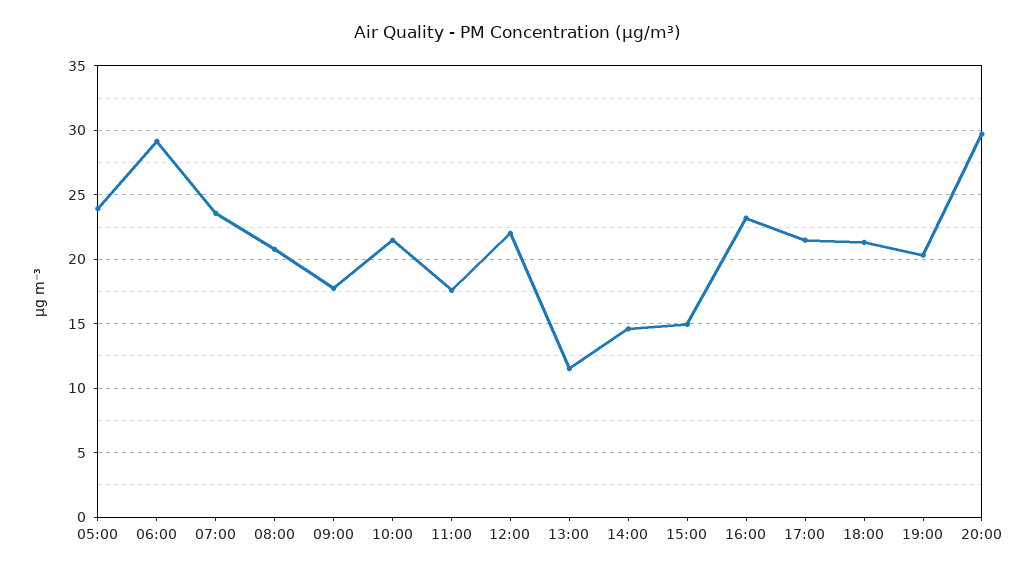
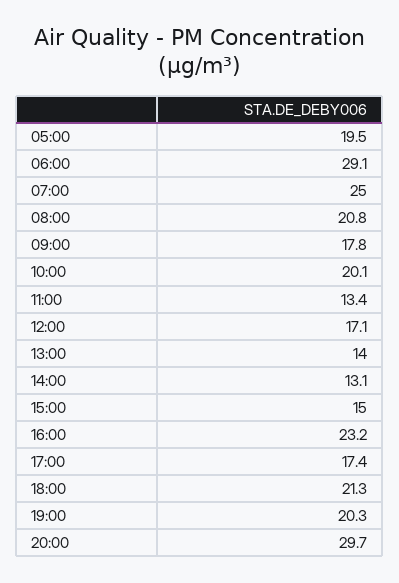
05:00: 24 -> 19.5
07:00: 23.5 -> 25
10:00: 21.5 -> 20.1
11:00: 17.5 -> 13.4
12:00: 22 -> 17.1
13:00: 11.5 -> 14
14:00: 14.5 -> 13.1
17:00: 21.5 -> 17.4

